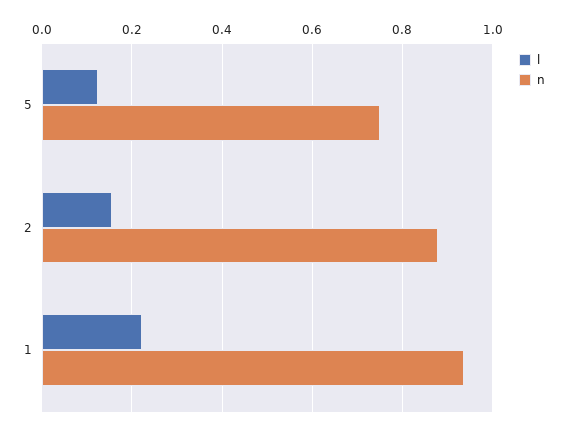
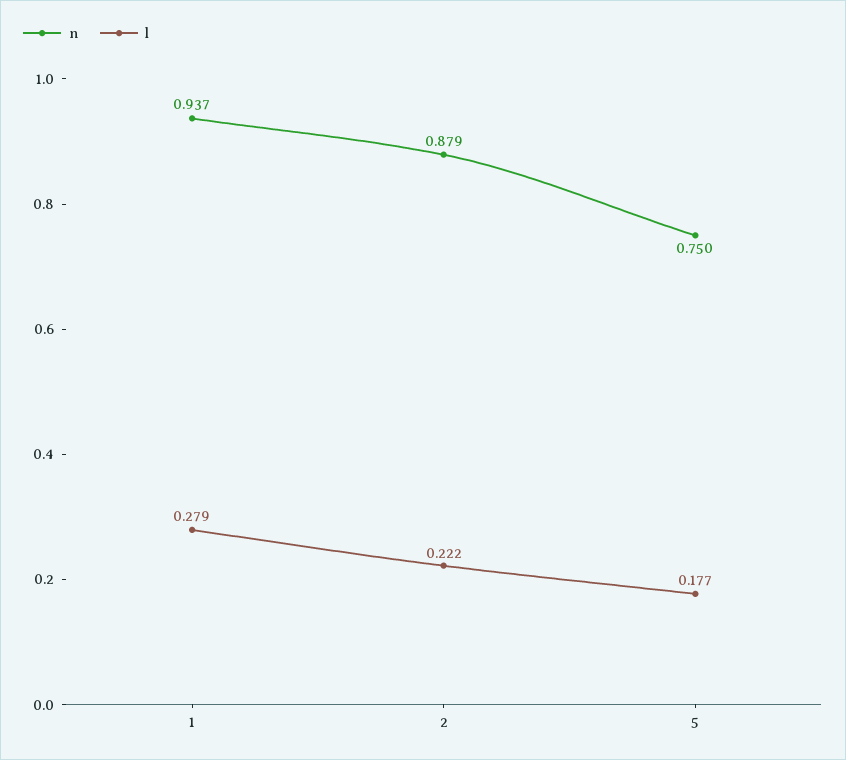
l, 5: 0.12 -> 0.177
l, 2: 0.16 -> 0.222
l, 1: 0.22 -> 0.279

